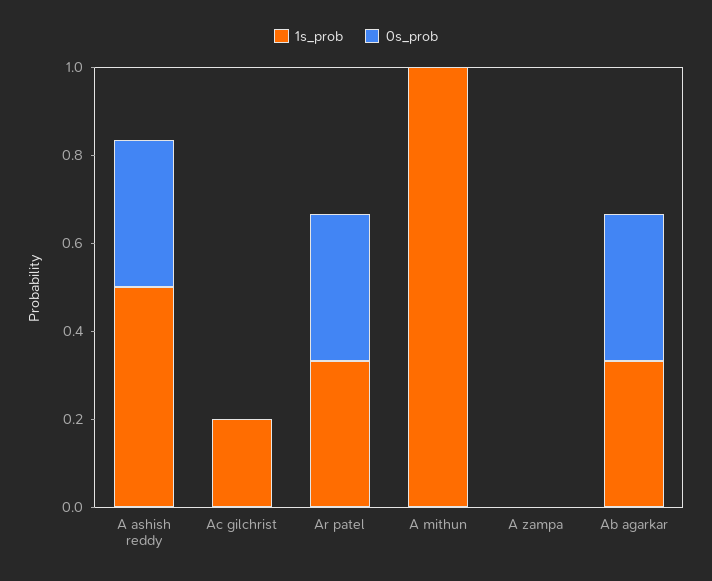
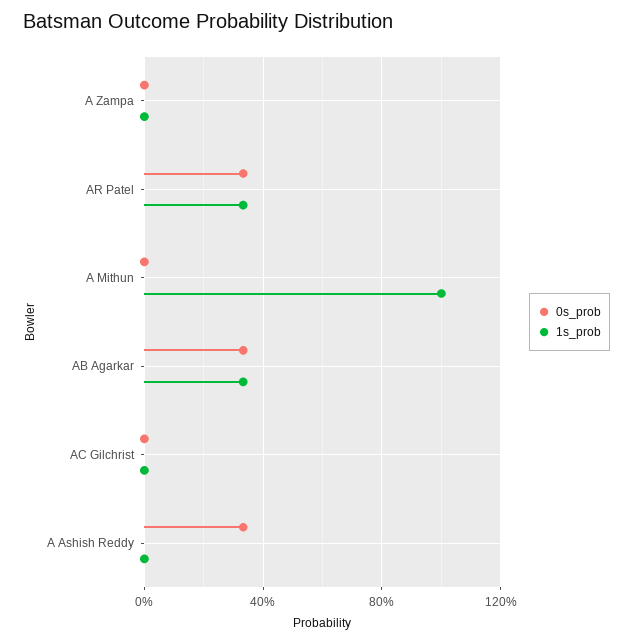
1s_prob, A ashish reddy: 0.5 -> 0
1s_prob, Ac gilchrist: 0.2 -> 0

